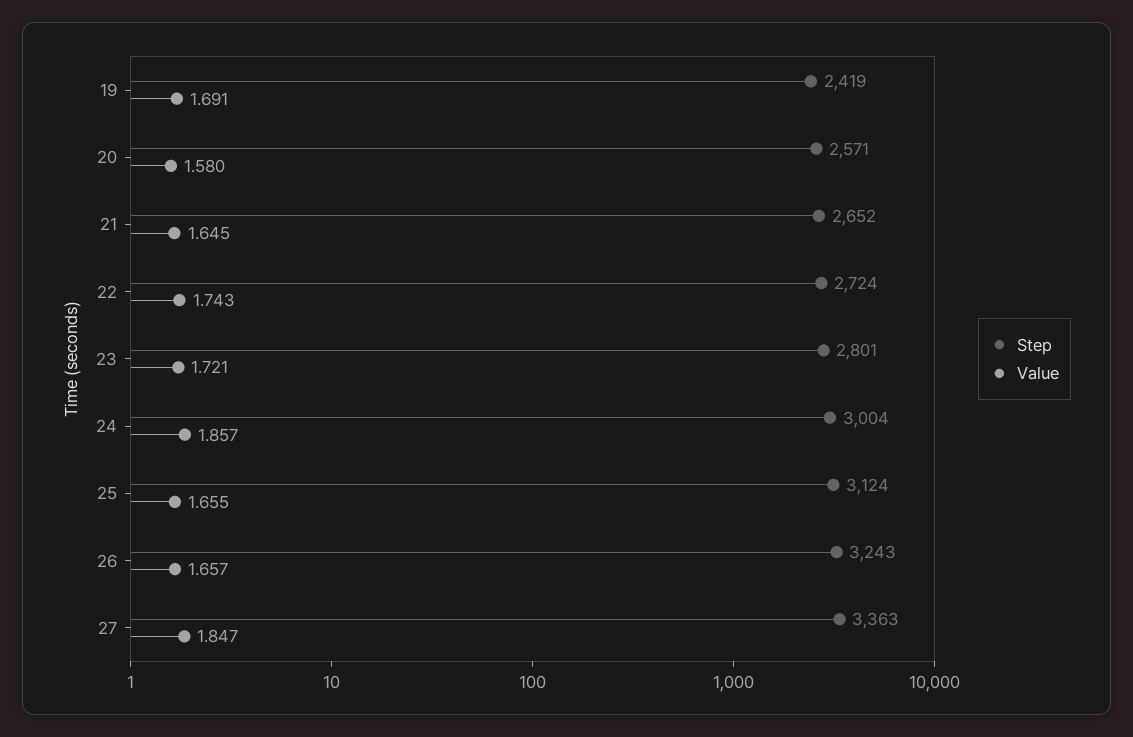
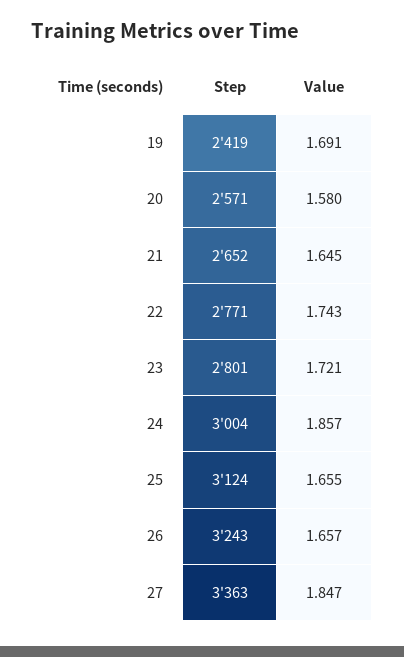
Step, 22: 2724 -> 2771

